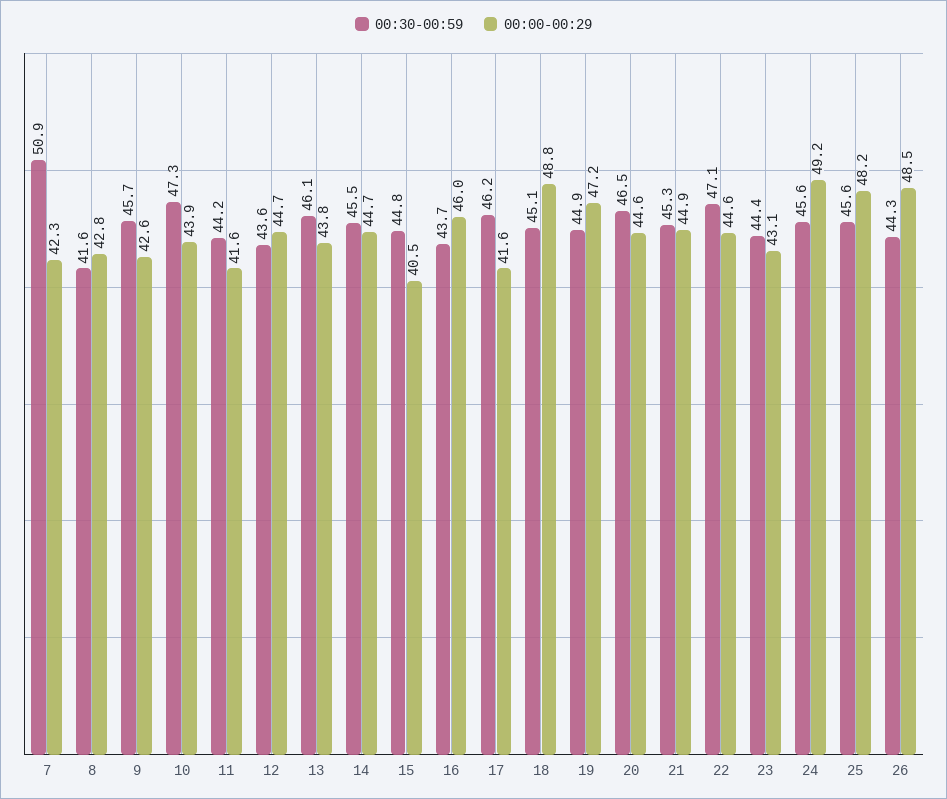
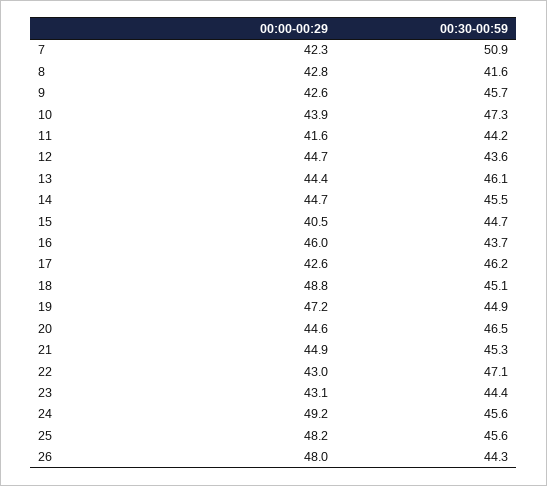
00:00-00:29, 13: 43.8 -> 44.4
00:30-00:59, 15: 44.8 -> 44.7
00:00-00:29, 17: 41.6 -> 42.6
00:00-00:29, 22: 44.6 -> 43
00:00-00:29, 26: 48.5 -> 48

